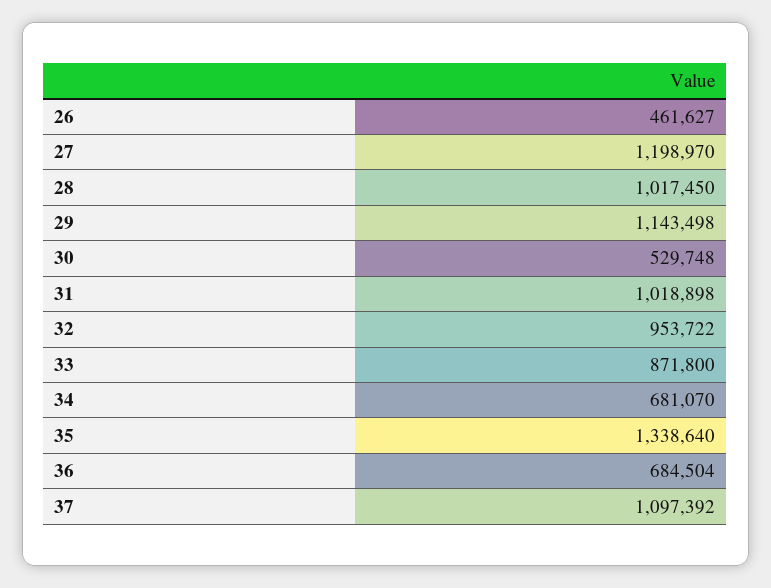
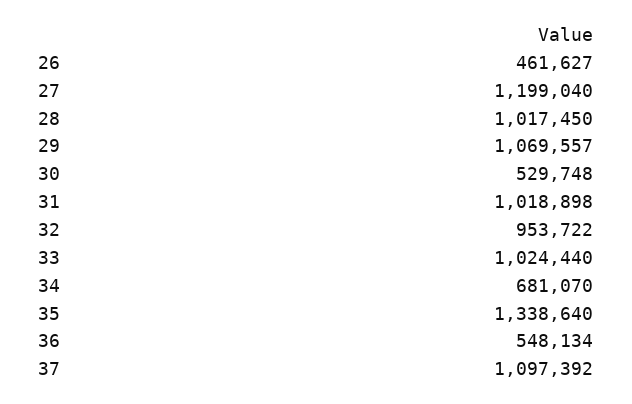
27: 1198970 -> 1199040
29: 1143498 -> 1069557
33: 871800 -> 1024440
36: 684504 -> 548134

